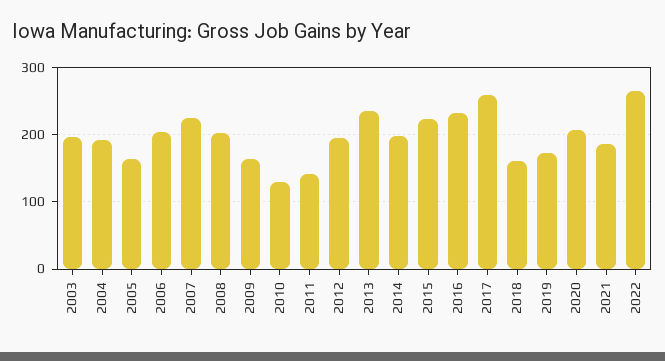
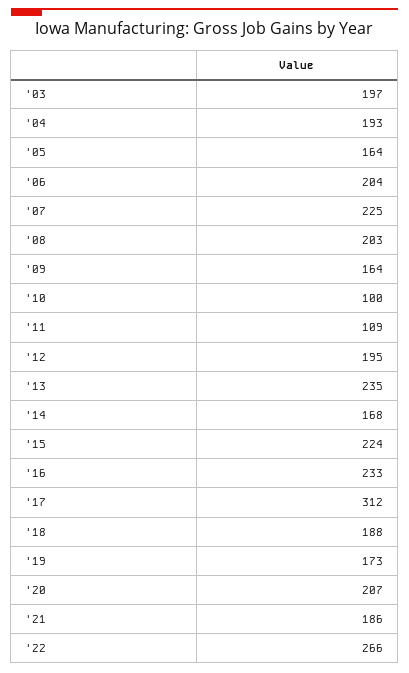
2010: 130 -> 100
2011: 140 -> 109
2014: 200 -> 168
2017: 260 -> 312
2018: 160 -> 188

